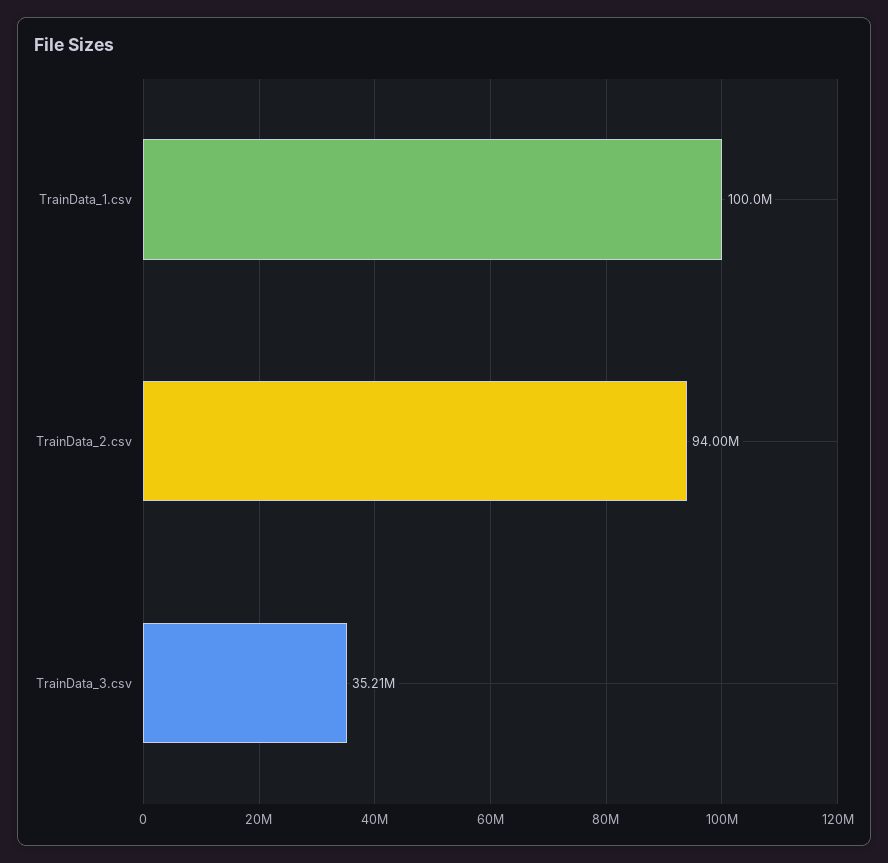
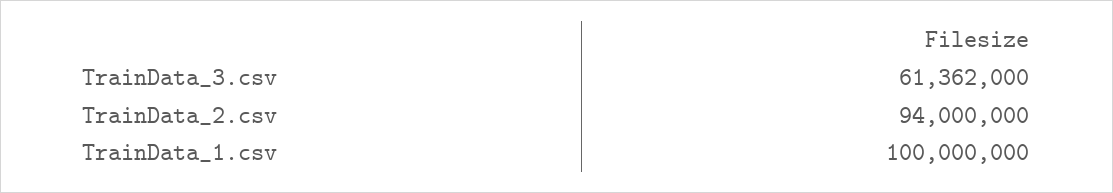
TrainData_3.csv: 35210000 -> 61362000

